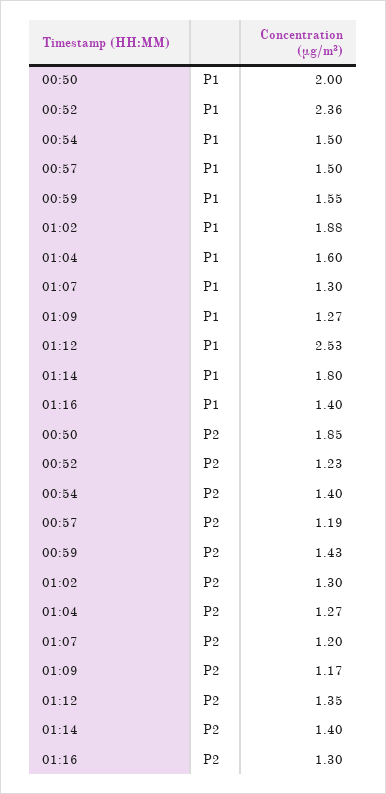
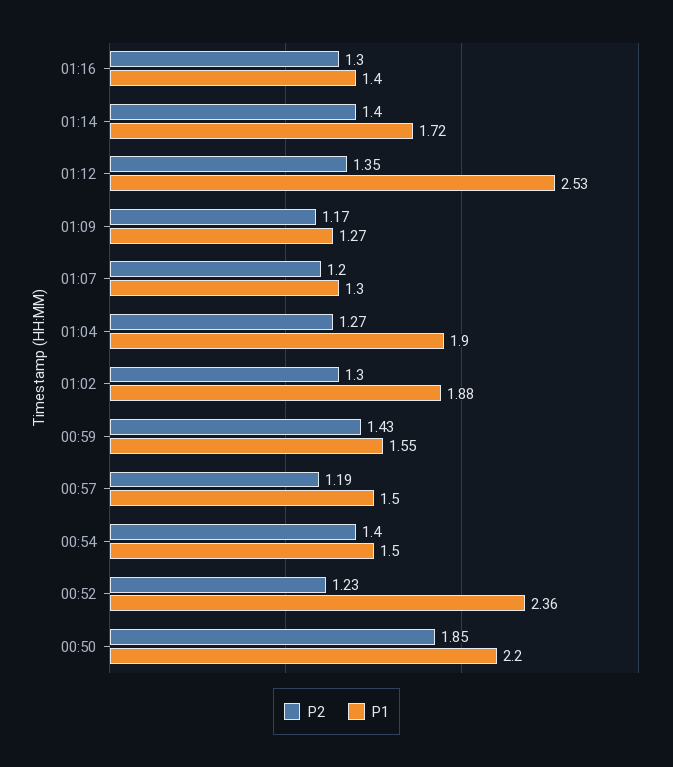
P1, 00:50: 2 -> 2.2
P1, 01:04: 1.6 -> 1.9
P1, 01:14: 1.8 -> 1.72

